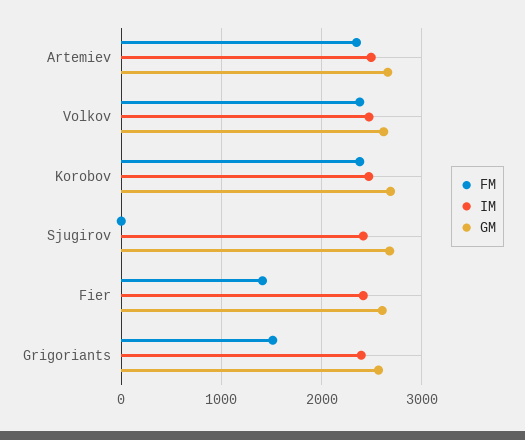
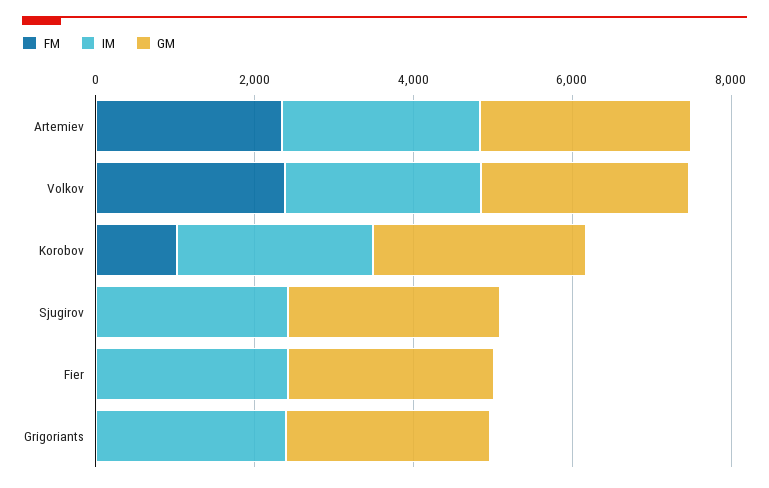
FM, Korobov: 2400 -> 1000
FM, Fier: 1400 -> 0
FM, Grigoriants: 1500 -> 0

